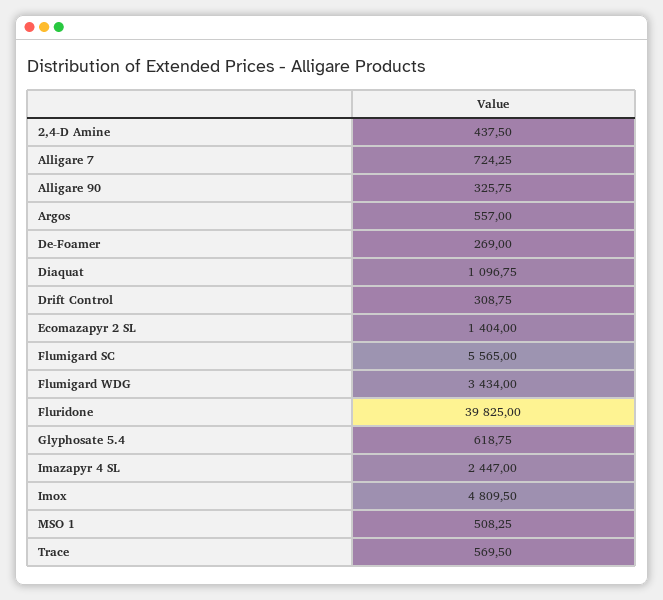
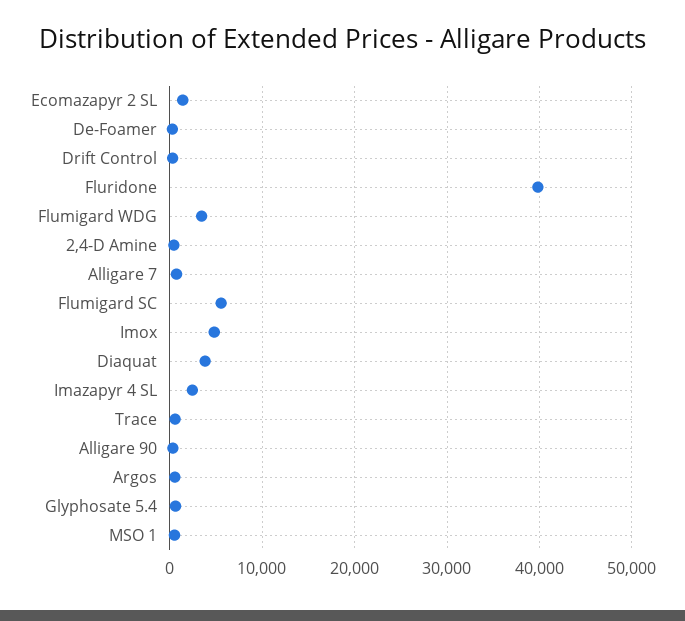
Diaquat: 1096.75 -> 4000

